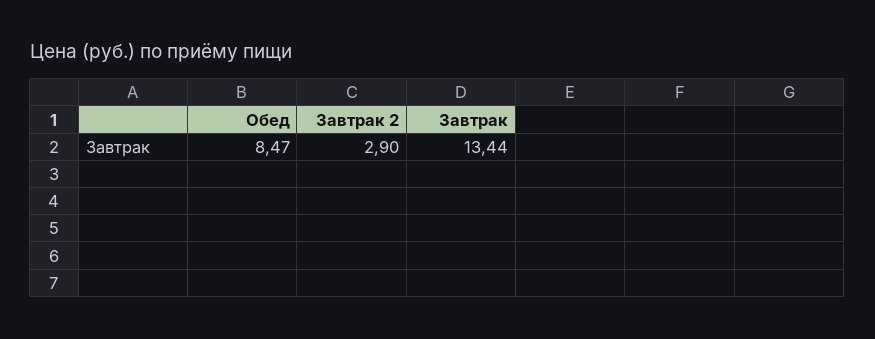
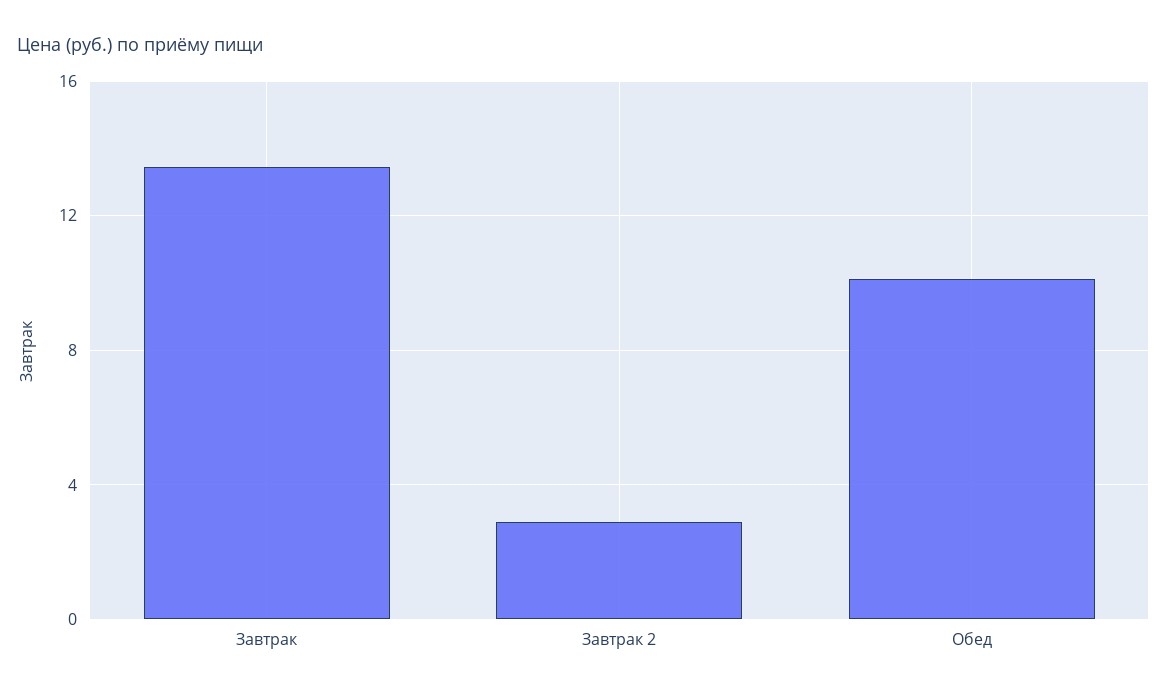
Обед: 8.47 -> 10

